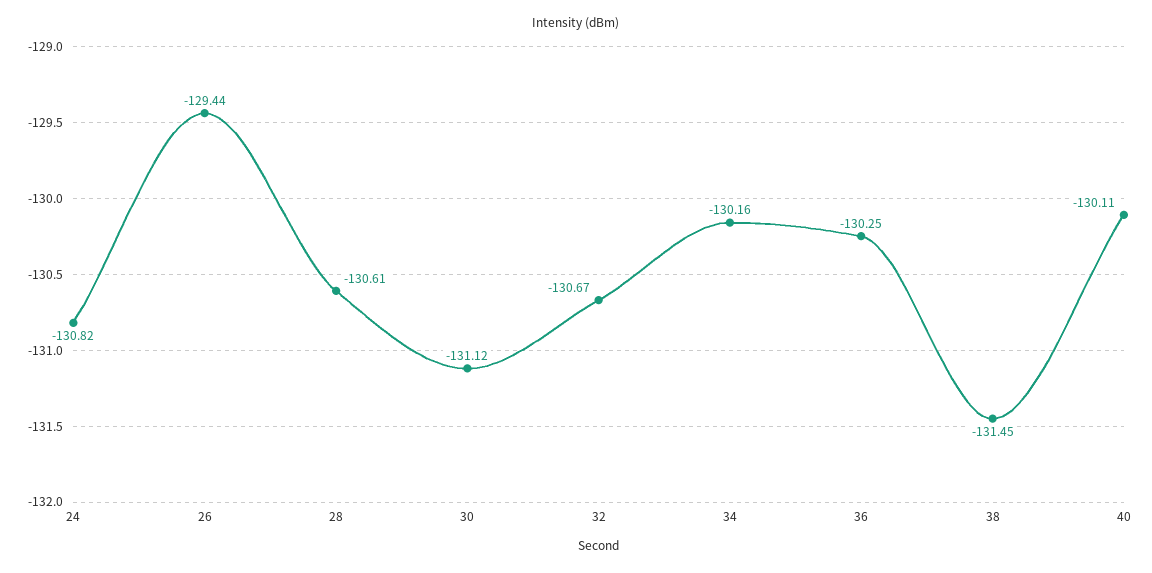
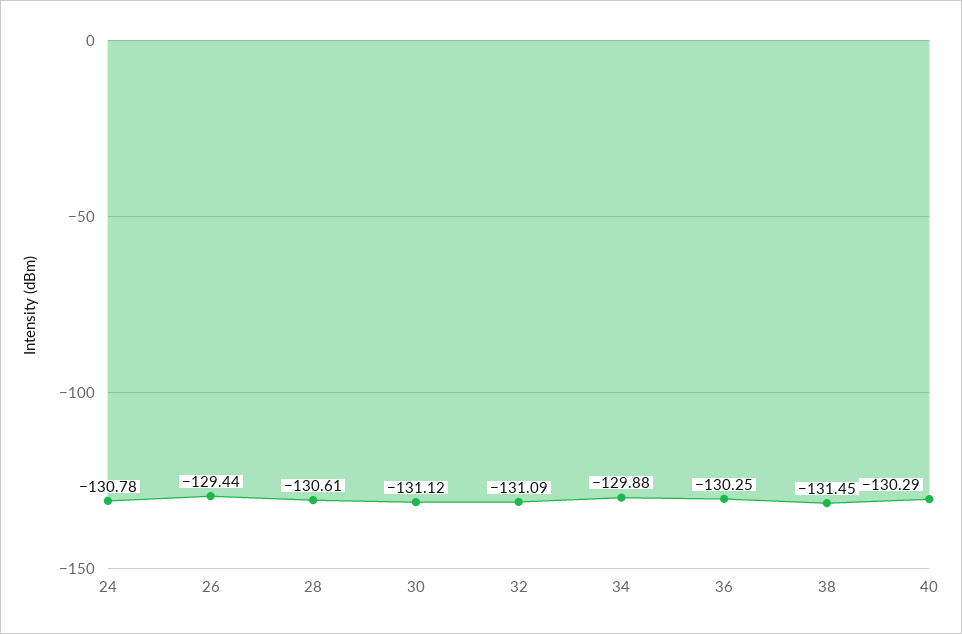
24: -130.82 -> -130.78
32: -130.67 -> -131.09
34: -130.16 -> -129.88
40: -130.11 -> -130.29

